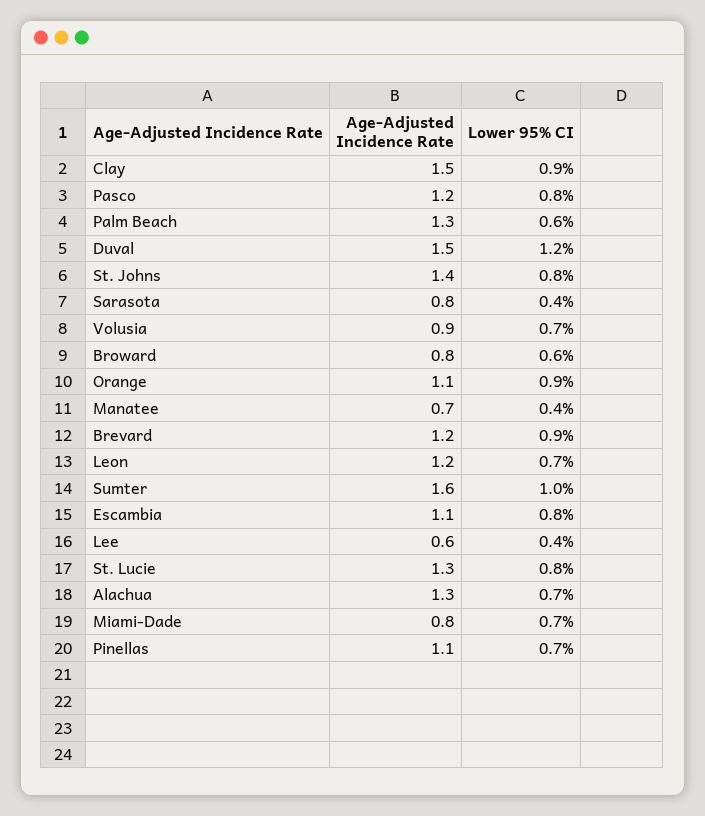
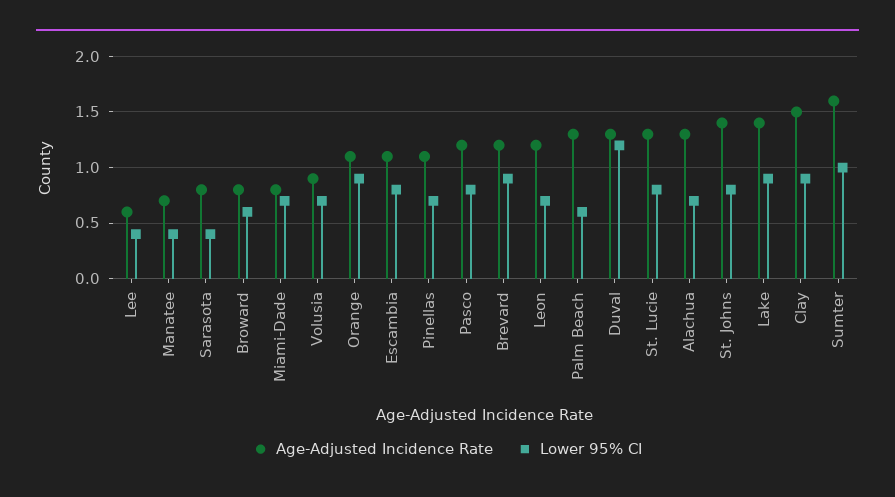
Age-Adjusted Incidence Rate, Duval: 1.5 -> 1.3
Age-Adjusted Incidence Rate, Lake: none -> 1.4
Lower 95% CI, Lake: none -> 0.9

